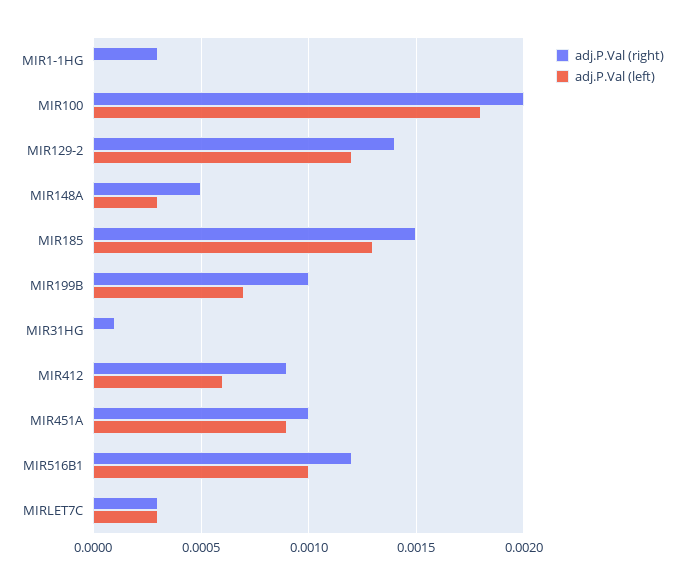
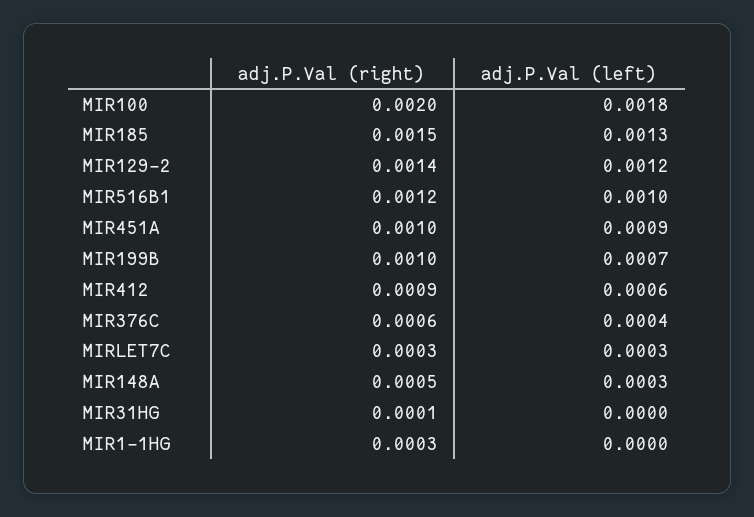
adj.P.Val (right), MIR376C: none -> 0.0006
adj.P.Val (left), MIR376C: none -> 0.0004

